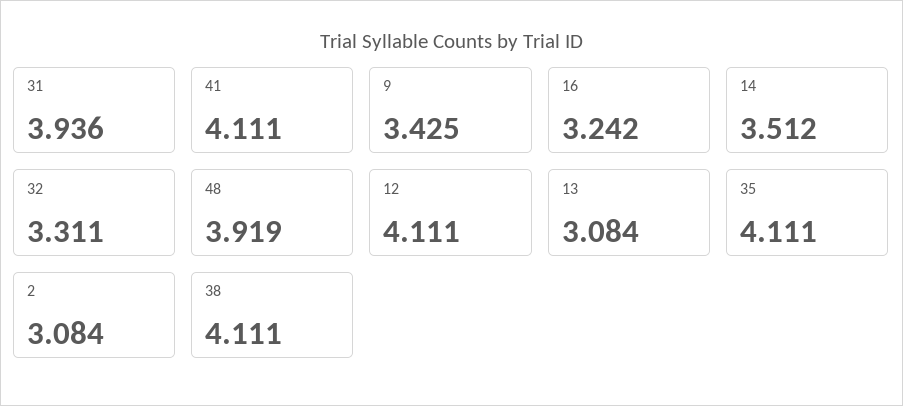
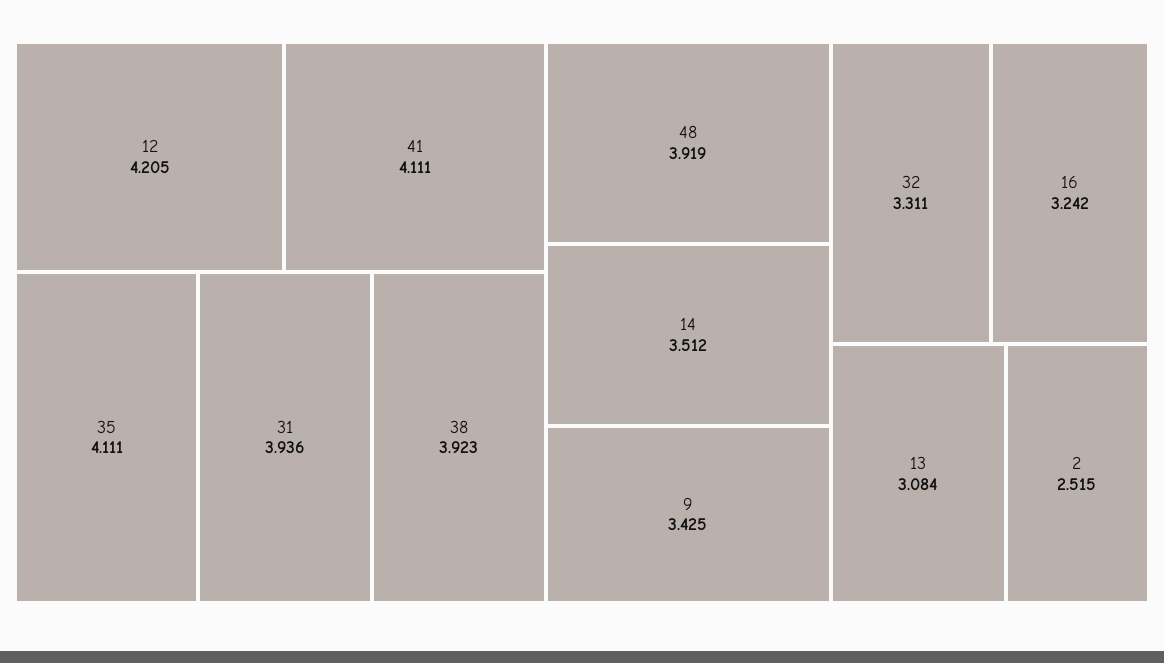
12: 4.111 -> 4.205
2: 3.084 -> 2.515
38: 4.111 -> 3.923

